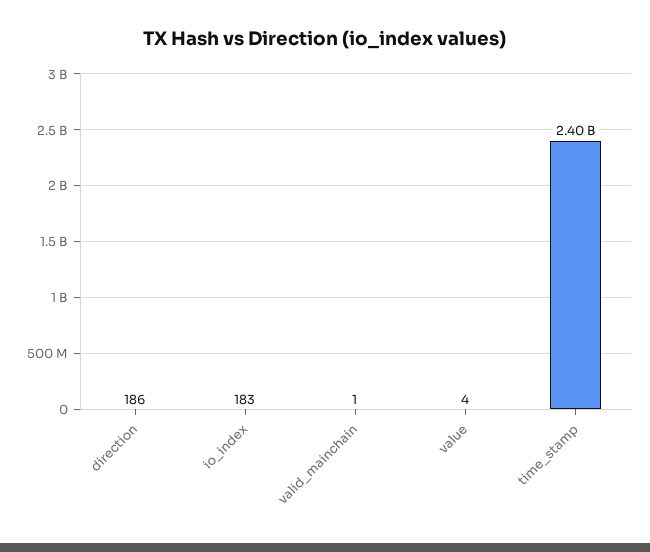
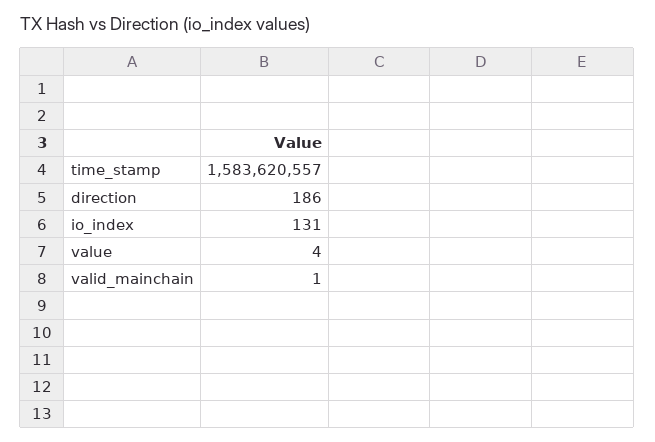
io_index: 183 -> 131
time_stamp: 2400000000 -> 1583620557

